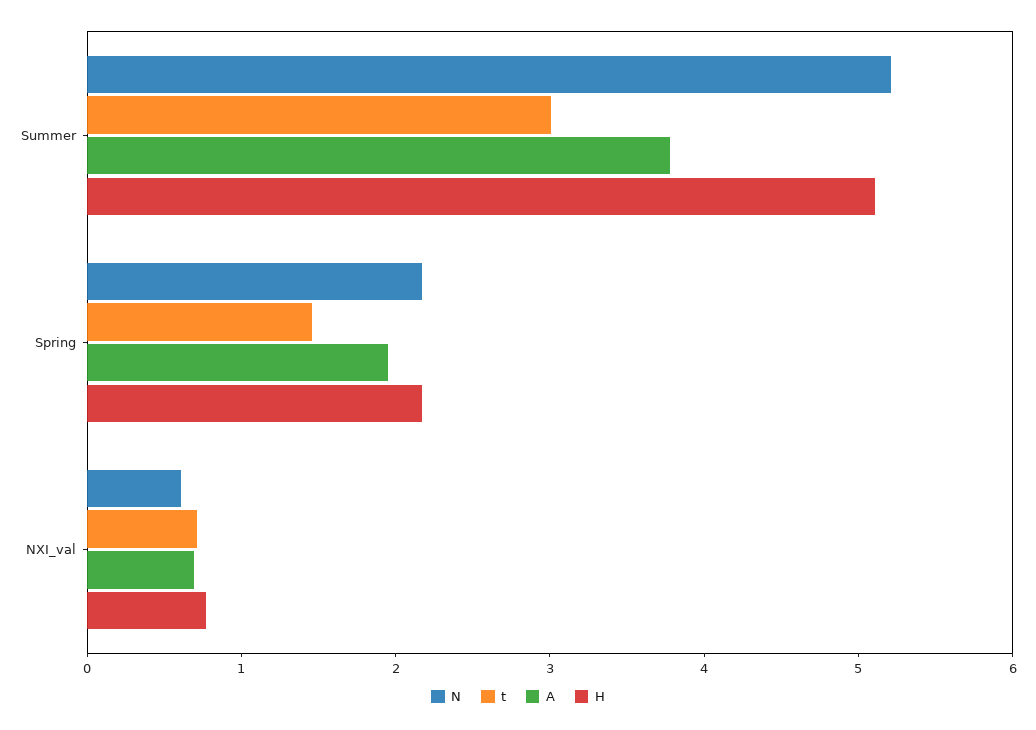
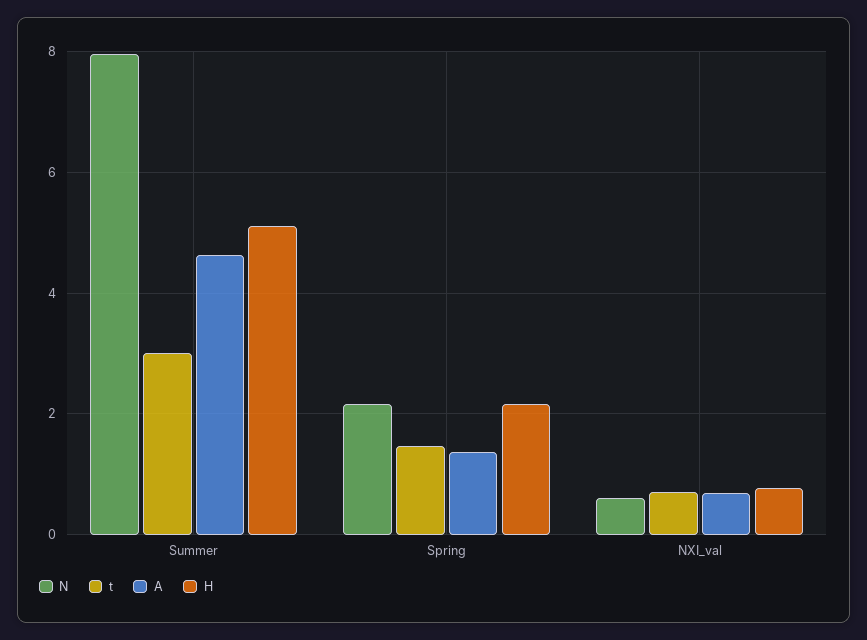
N, Summer: 5.2 -> 8
A, Summer: 3.8 -> 4.6
A, Spring: 2 -> 1.4

